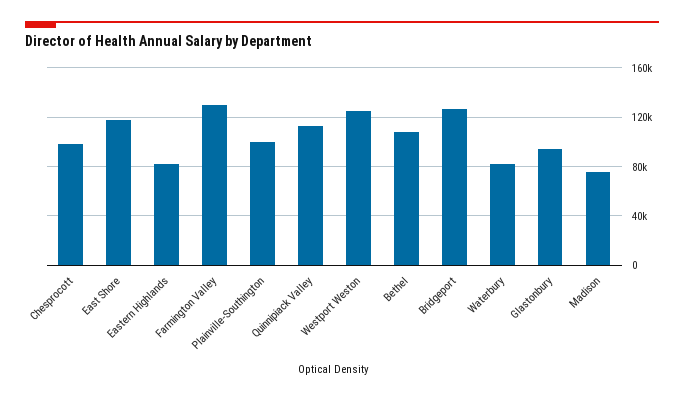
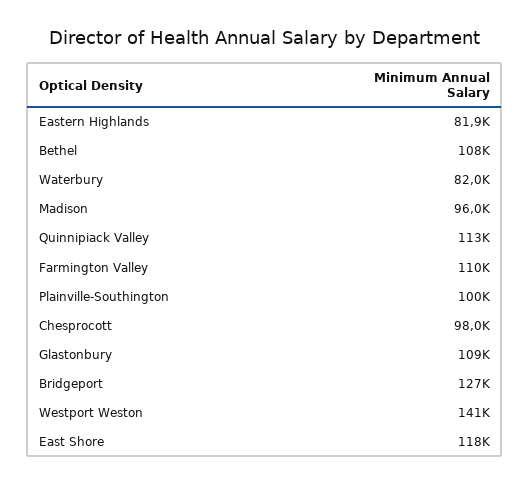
Farmington Valley: 130000 -> 110000
Westport Weston: 125000 -> 141000
Glastonbury: 95000 -> 109000
Madison: 75000 -> 96000

